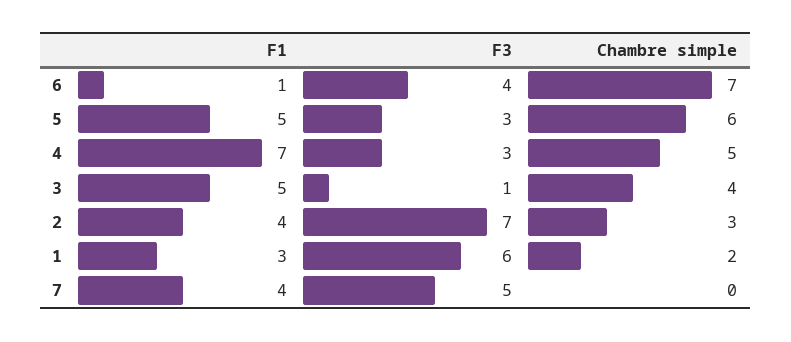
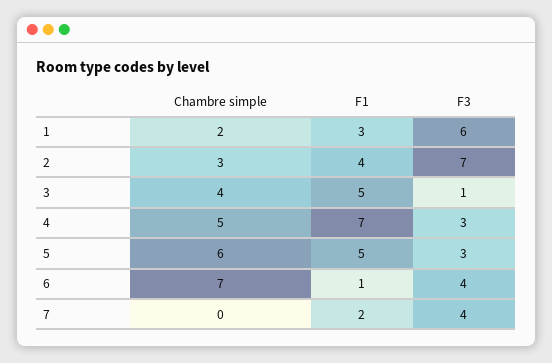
F1, 7: 4 -> 2
F3, 7: 5 -> 4

